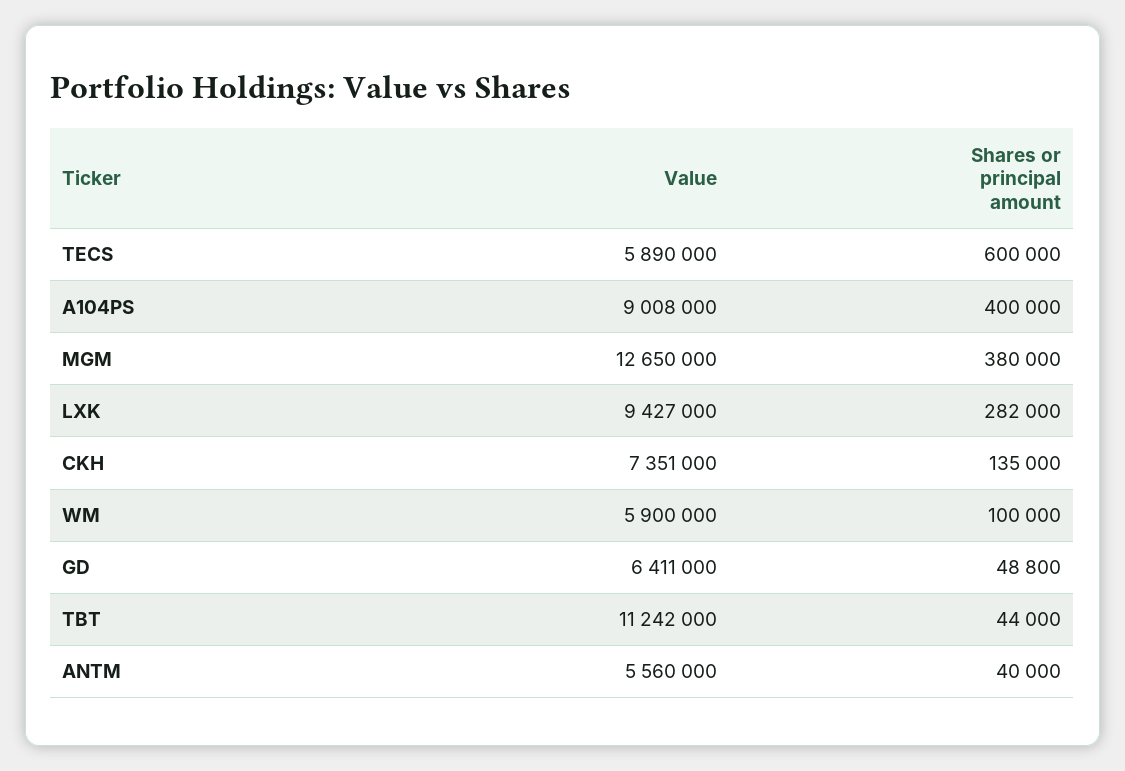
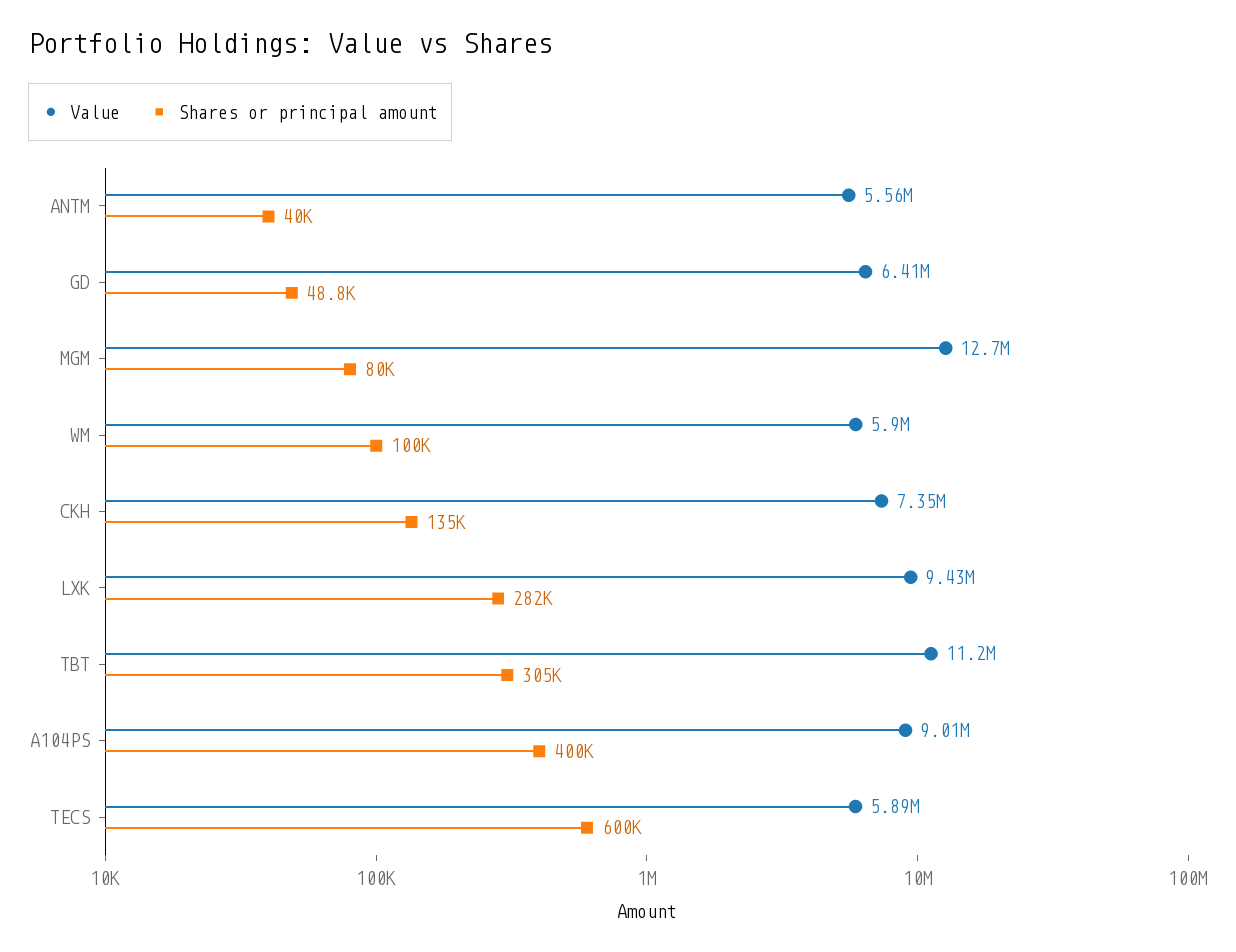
Shares or principal amount, MGM: 380000 -> 80000
Shares or principal amount, TBT: 44000 -> 305000

